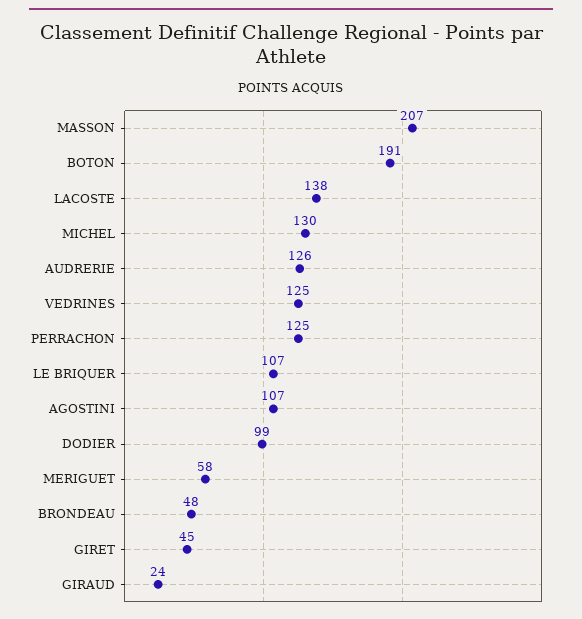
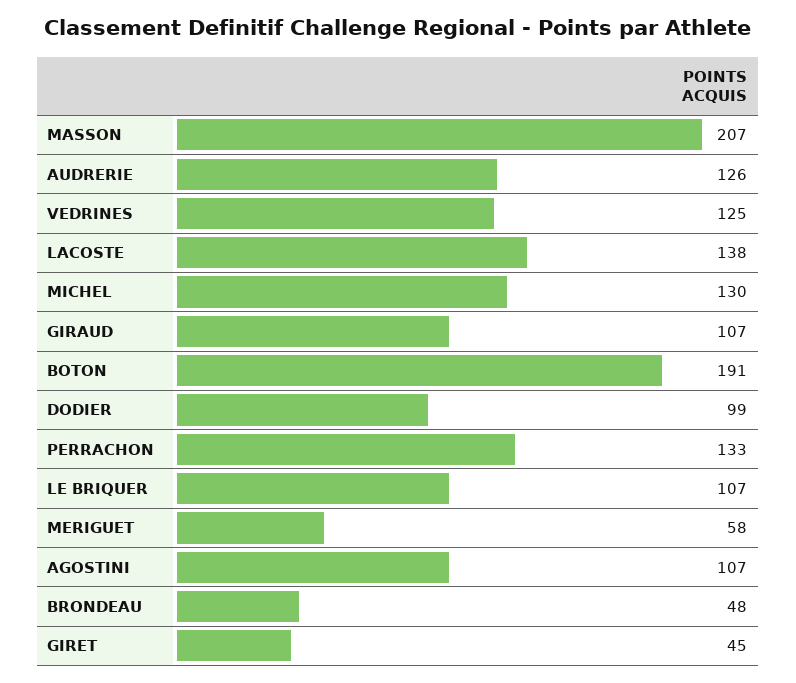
PERRACHON: 125 -> 133
GIRAUD: 24 -> 107

